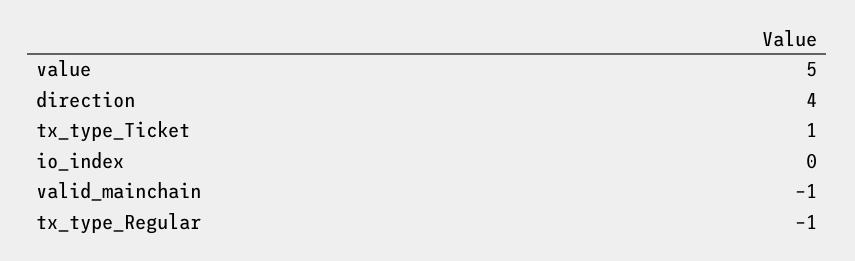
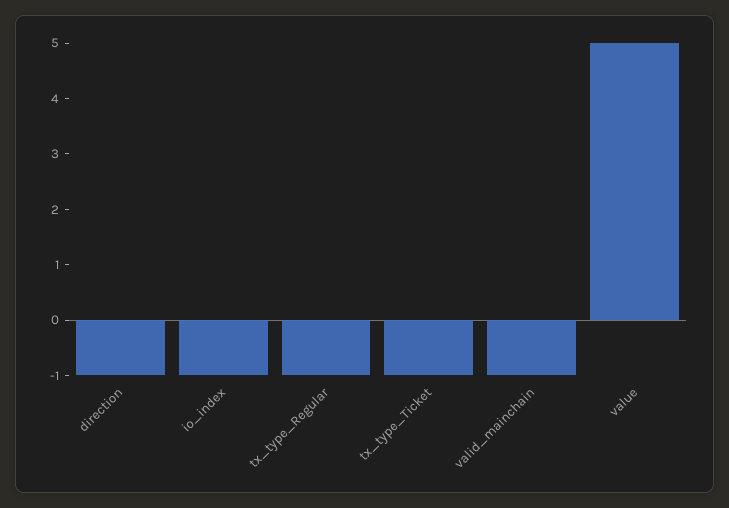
direction: 4 -> -1
tx_type_Ticket: 1 -> -1
io_index: 0 -> -1

